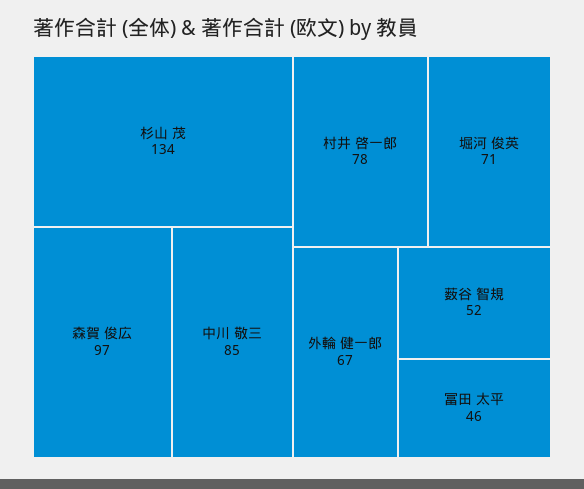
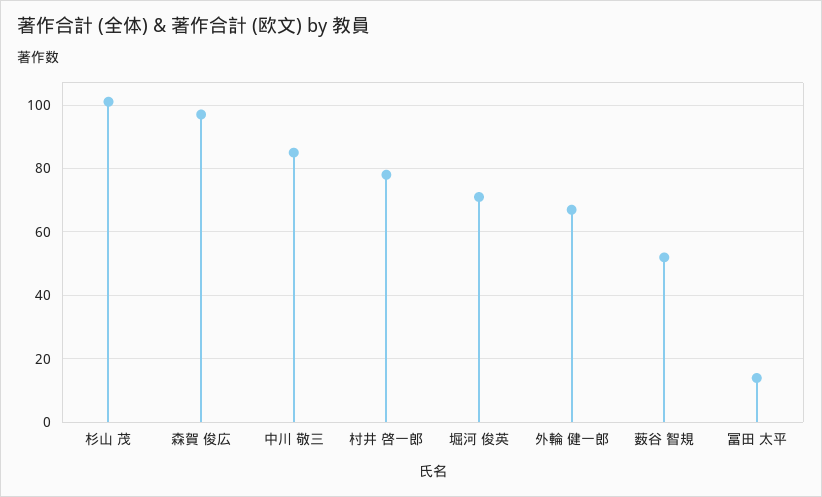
杉山 茂: 134 -> 100
冨田 太平: 46 -> 15

